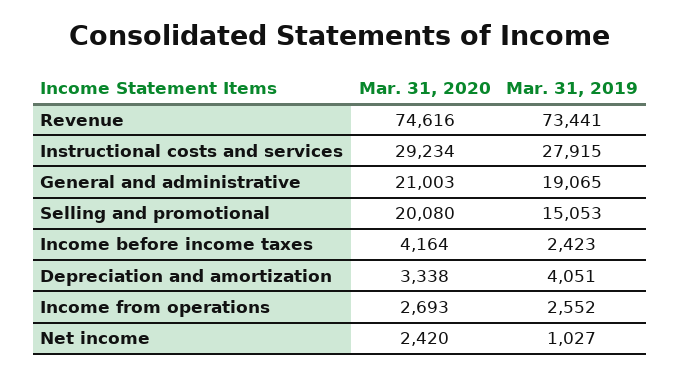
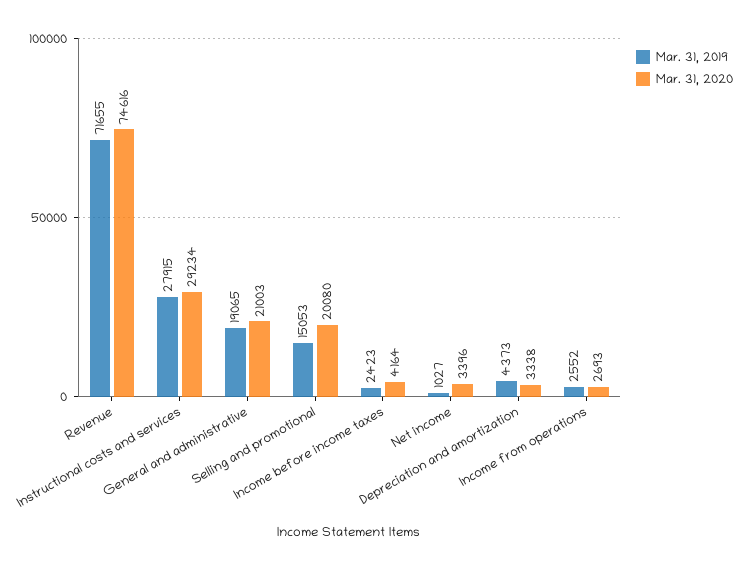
Mar. 31, 2019, Revenue: 73441 -> 71655
Mar. 31, 2019, Depreciation and amortization: 4051 -> 4373
Mar. 31, 2020, Net income: 2420 -> 3396

